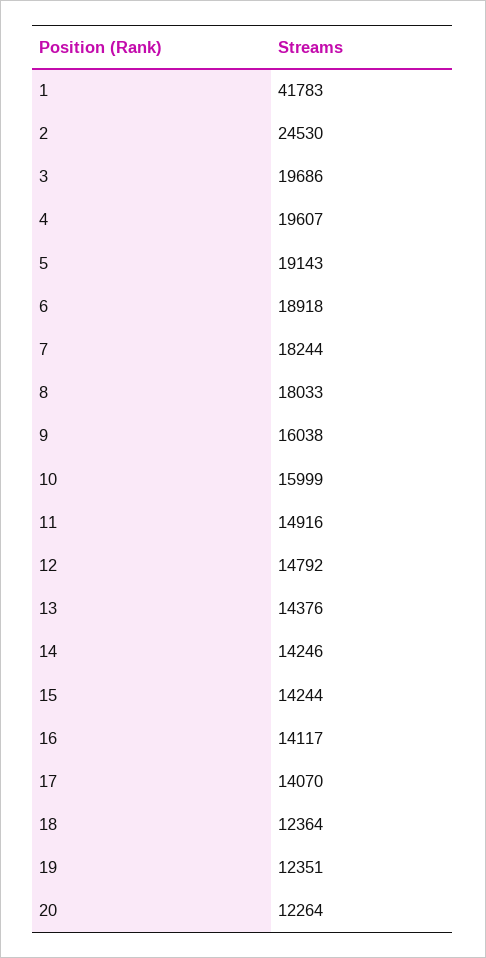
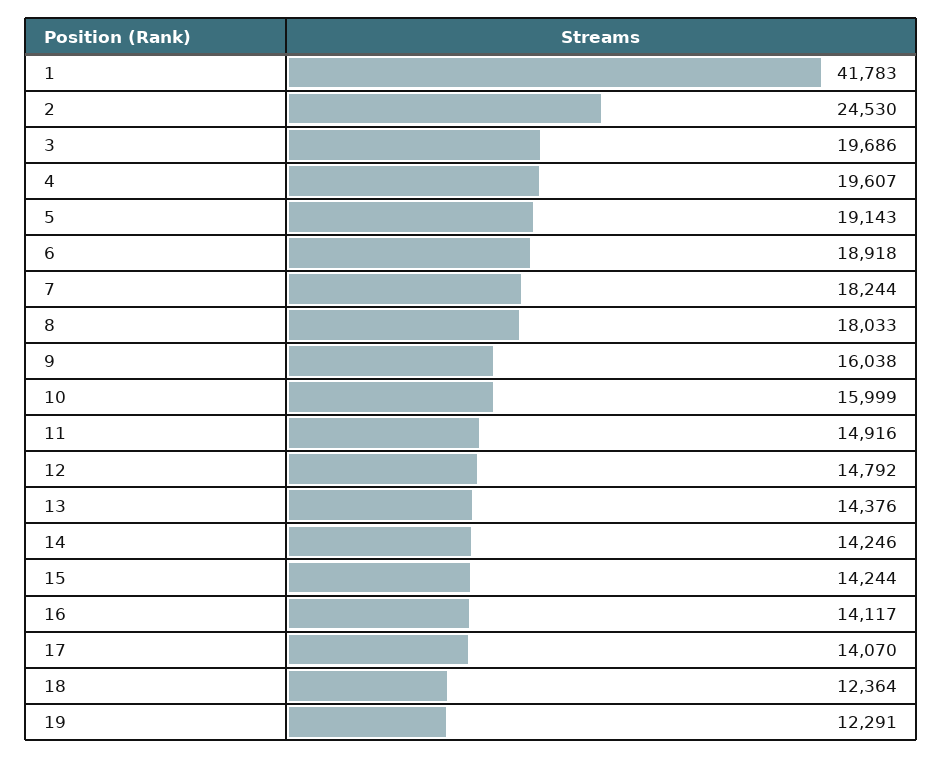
19: 12351 -> 12291
20: 12264 -> none

